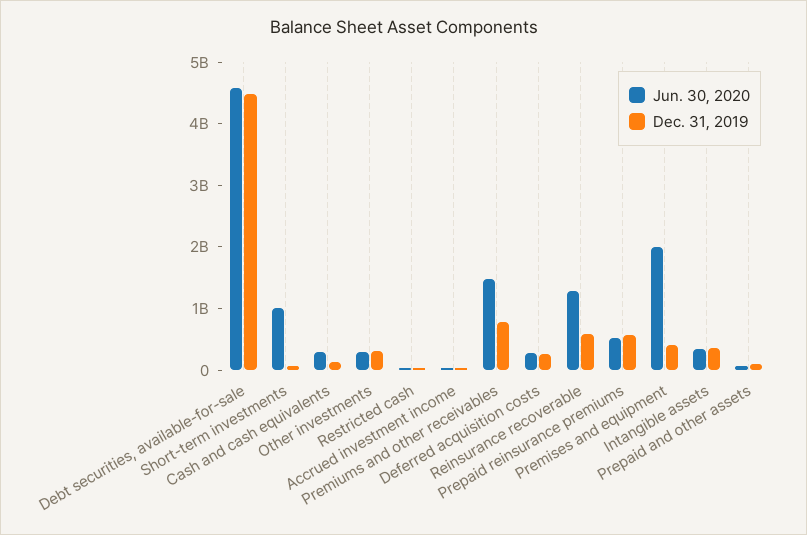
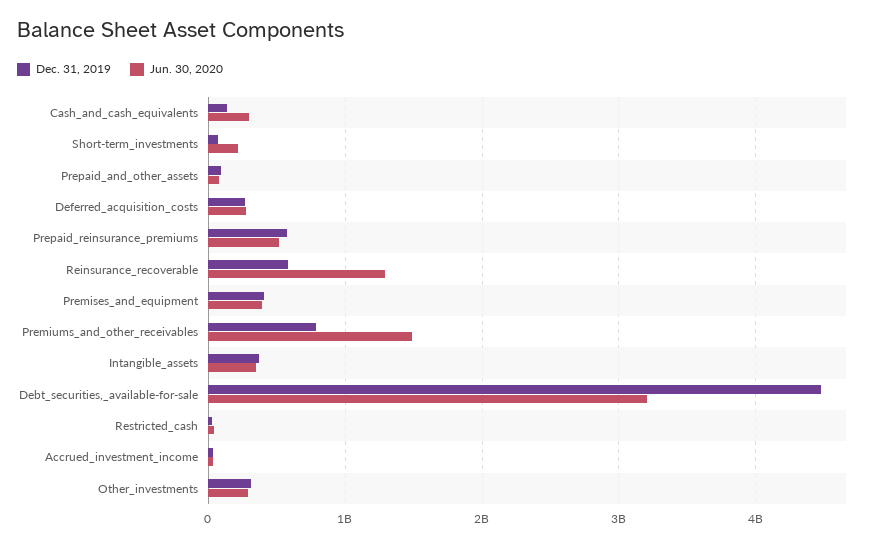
Jun. 30, 2020, Debt securities, available-for-sale: 4600000000 -> 3200000000
Jun. 30, 2020, Short-term investments: 1000000000 -> 200000000
Jun. 30, 2020, Premises and equipment: 2000000000 -> 400000000

